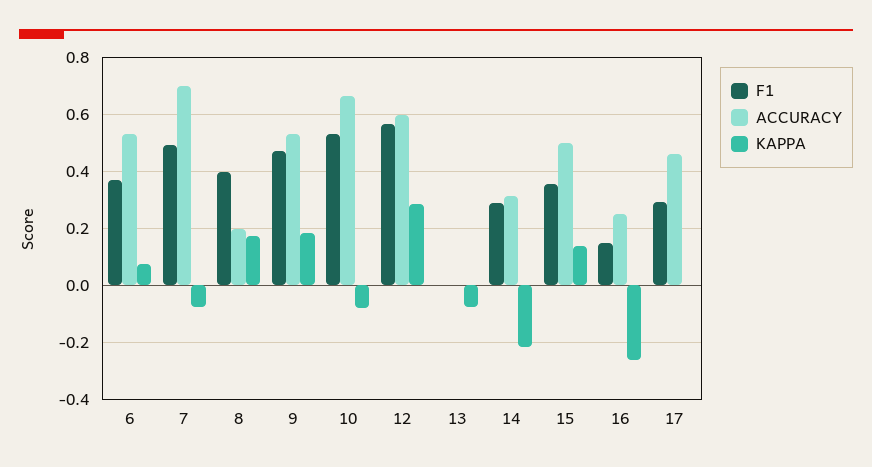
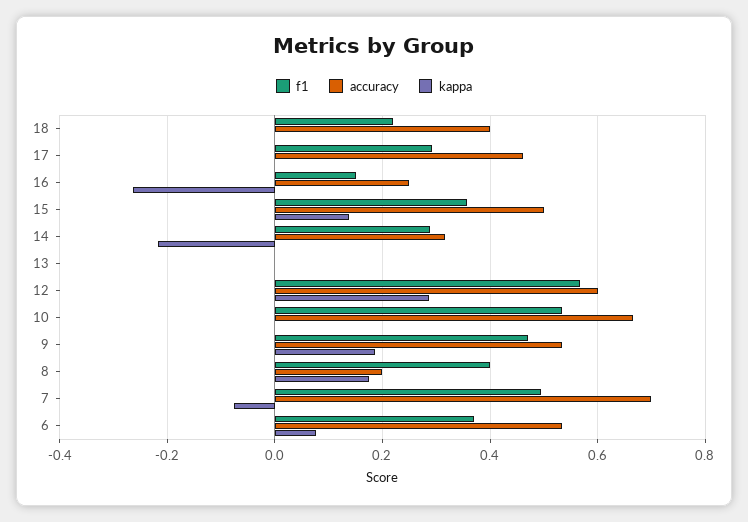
KAPPA, 10: -0.075 -> 0
KAPPA, 13: -0.075 -> 0
F1, 18: none -> 0.22
ACCURACY, 18: none -> 0.4
KAPPA, 18: none -> 0

